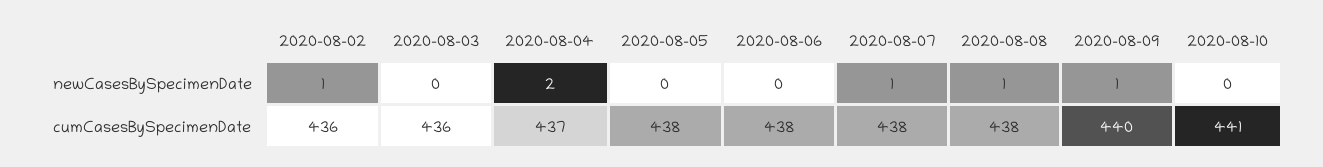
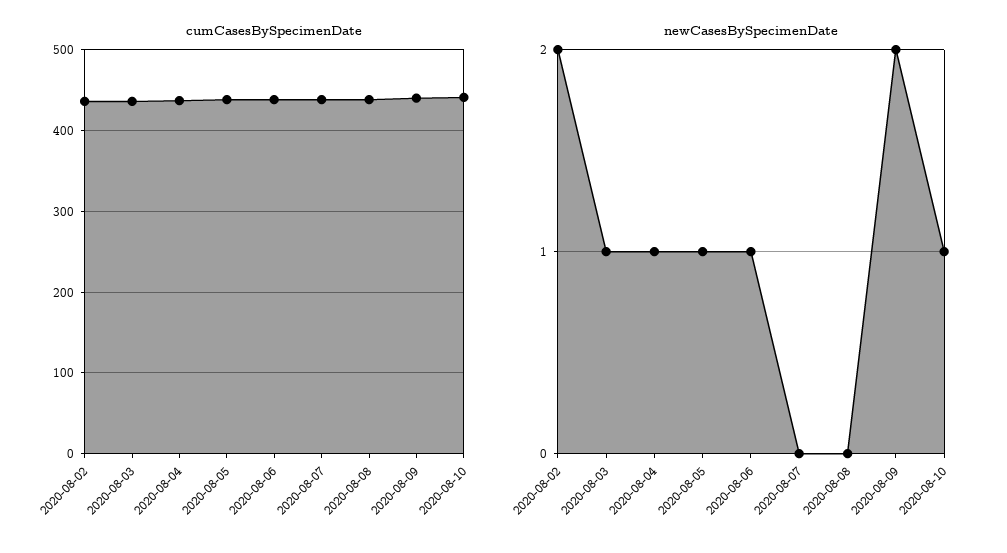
newCasesBySpecimenDate, 2020-08-02: 1 -> 2
newCasesBySpecimenDate, 2020-08-03: 0 -> 1
newCasesBySpecimenDate, 2020-08-04: 2 -> 1
newCasesBySpecimenDate, 2020-08-05: 0 -> 1
newCasesBySpecimenDate, 2020-08-06: 0 -> 1
newCasesBySpecimenDate, 2020-08-07: 1 -> 0
newCasesBySpecimenDate, 2020-08-08: 1 -> 0
newCasesBySpecimenDate, 2020-08-09: 1 -> 2
newCasesBySpecimenDate, 2020-08-10: 0 -> 1

